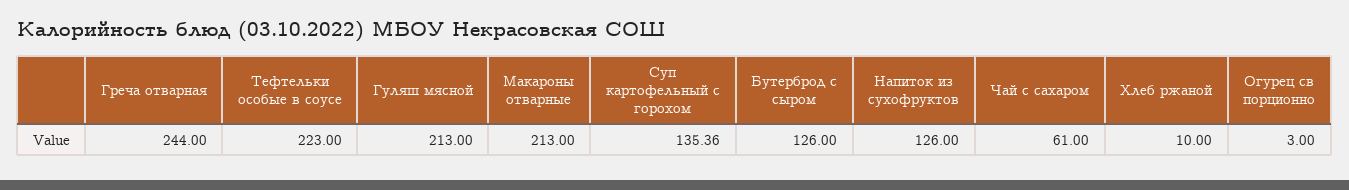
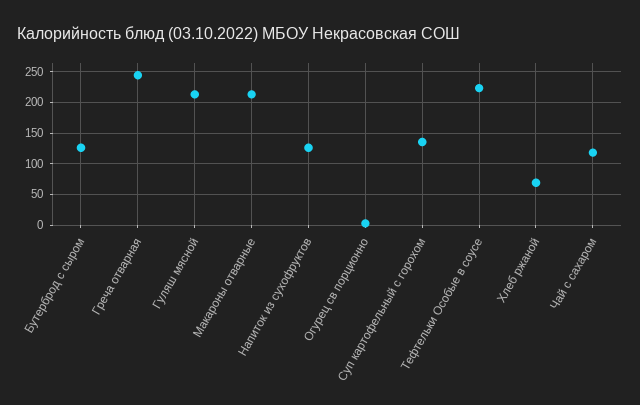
Чай с сахаром: 61 -> 120
Хлеб ржаной: 10 -> 70

